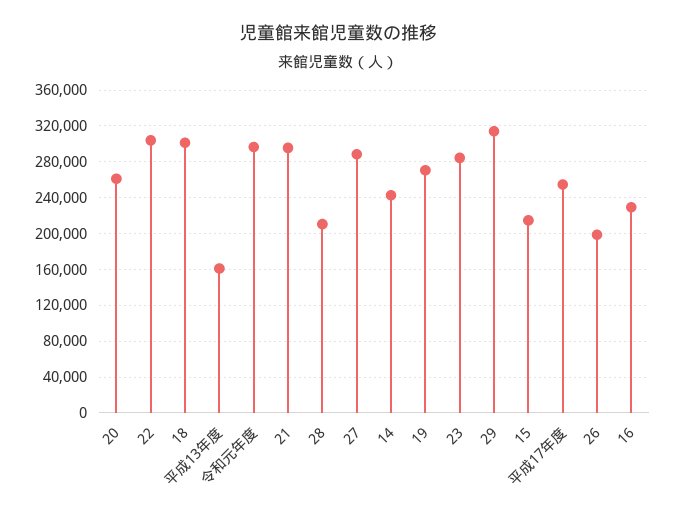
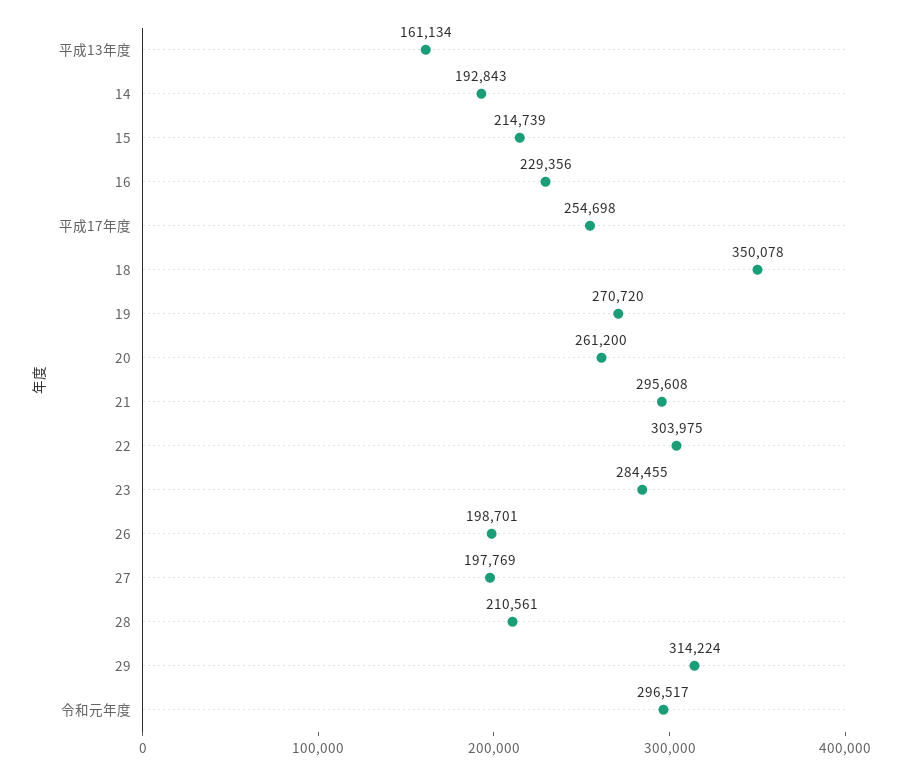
18: 300000 -> 350078
27: 290000 -> 197769
14: 240000 -> 192843

